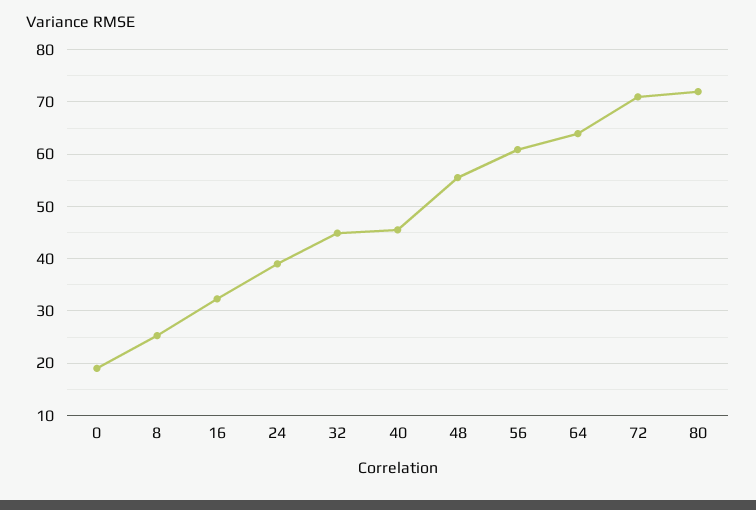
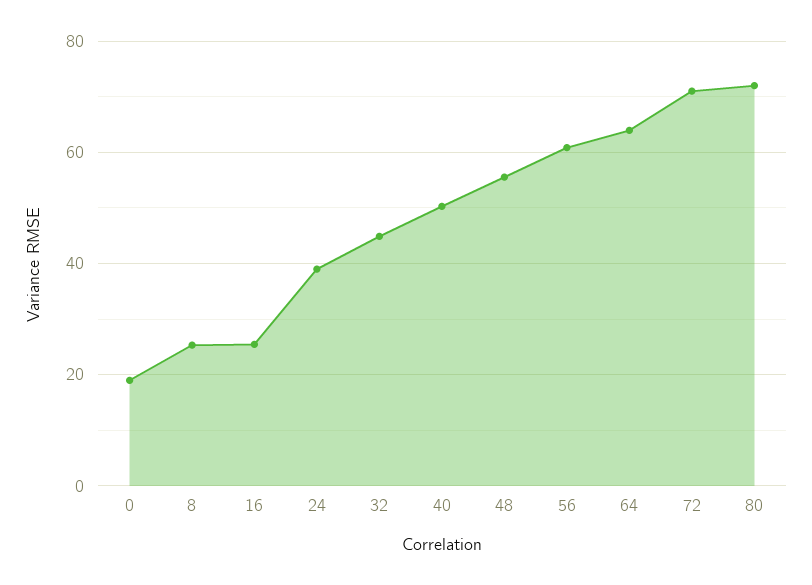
16: 32 -> 26
40: 46 -> 50

